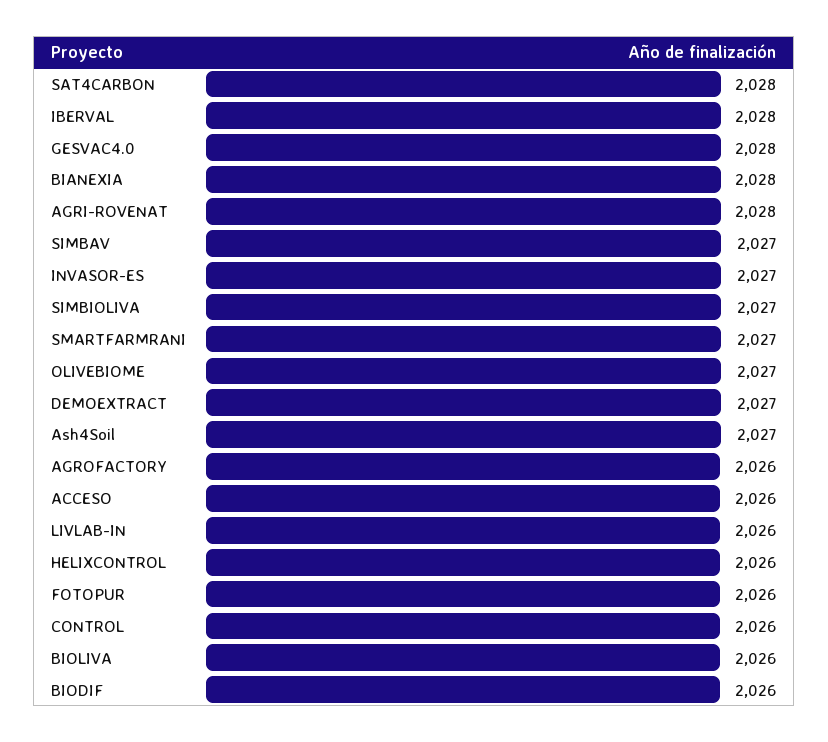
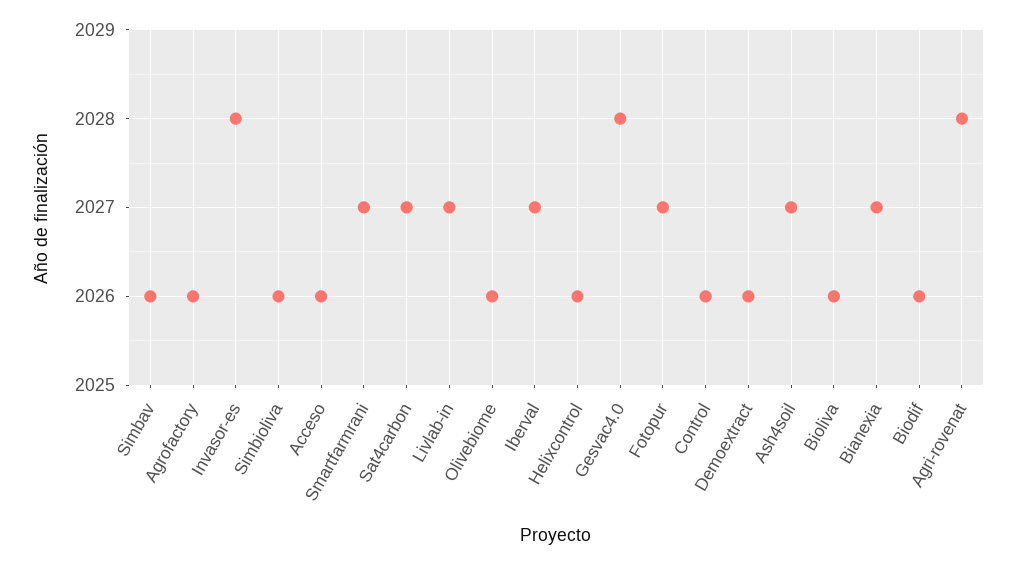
SAT4CARBON: 2028 -> 2027
IBERVAL: 2028 -> 2027
BIANEXIA: 2028 -> 2027
SIMBAV: 2027 -> 2026
INVASOR-ES: 2027 -> 2028
SIMBIOLIVA: 2027 -> 2026
OLIVEBIOME: 2027 -> 2026
DEMOEXTRACT: 2027 -> 2026
LIVLAB-IN: 2026 -> 2027
FOTOPUR: 2026 -> 2027

